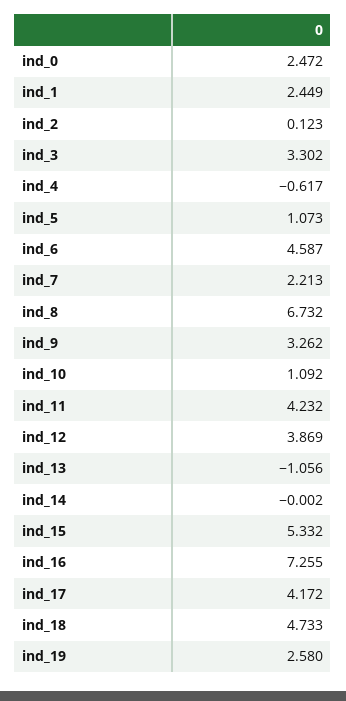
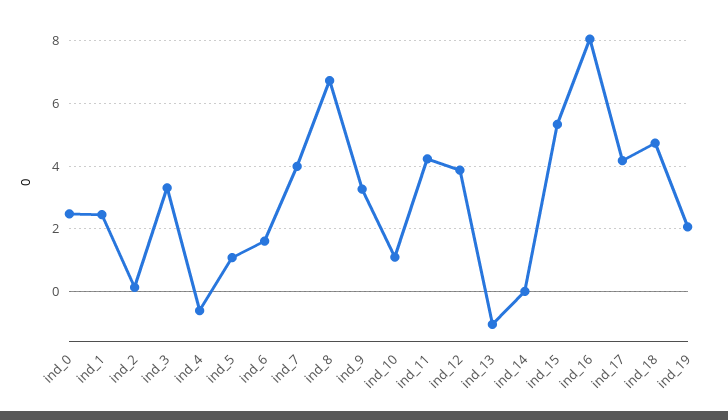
ind_6: 4.587 -> 1.6
ind_7: 2.213 -> 4
ind_16: 7.255 -> 8
ind_19: 2.58 -> 2

